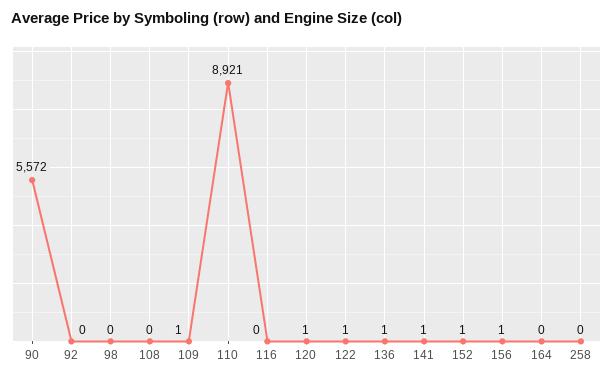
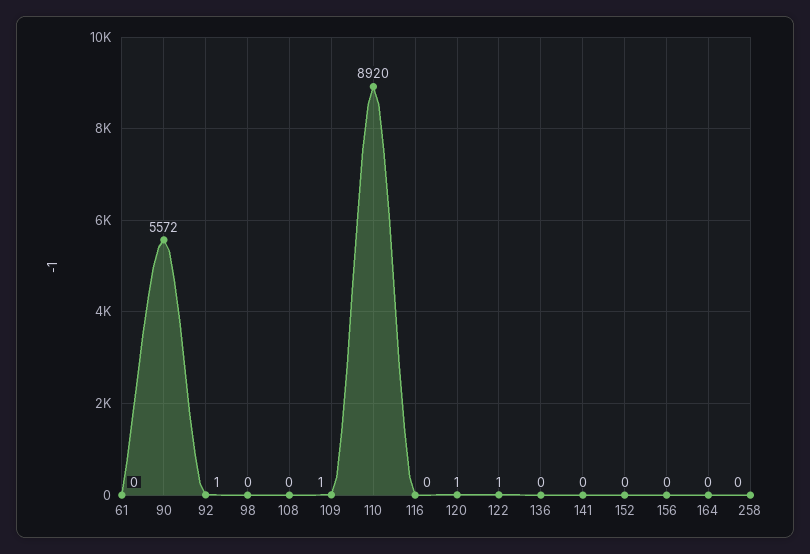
92: 0 -> 1
110: 8921 -> 8920
136: 1 -> 0
141: 1 -> 0
152: 1 -> 0
156: 1 -> 0
61: none -> 0

